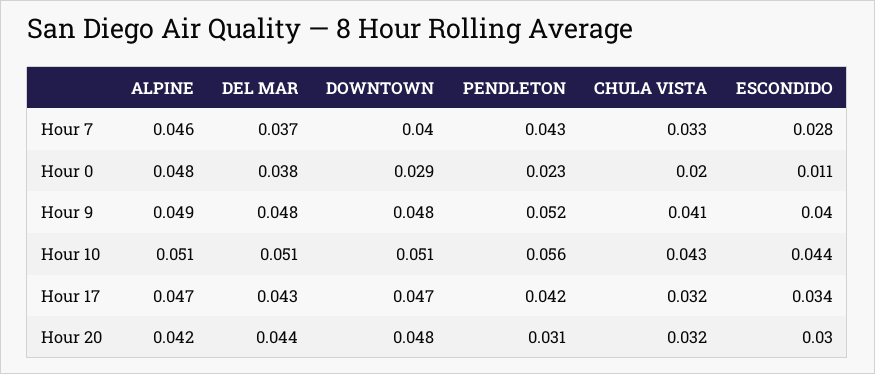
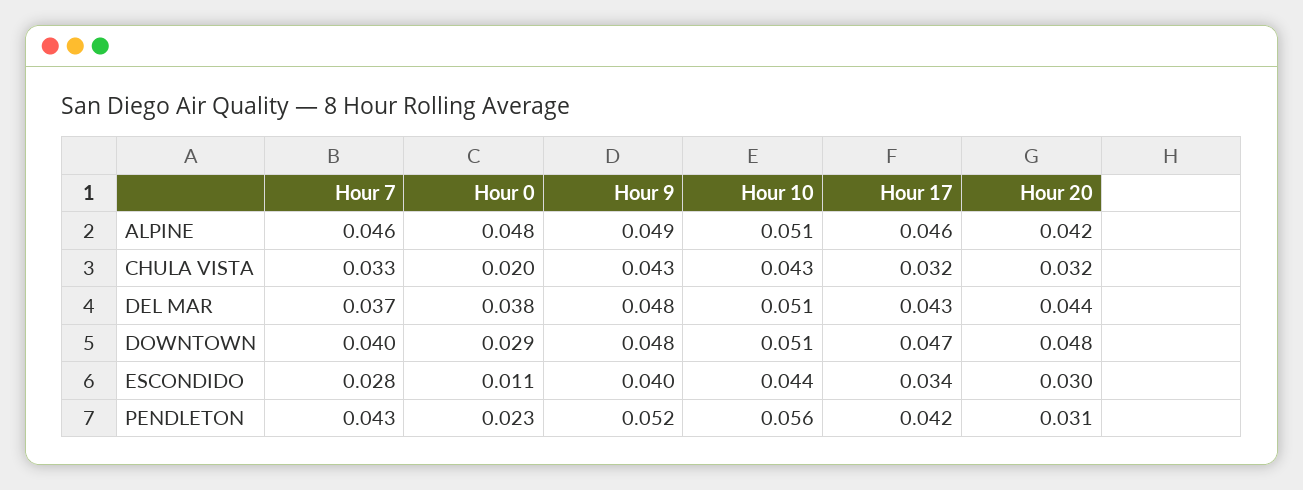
CHULA VISTA, Hour 9: 0.041 -> 0.043
ALPINE, Hour 17: 0.047 -> 0.046

